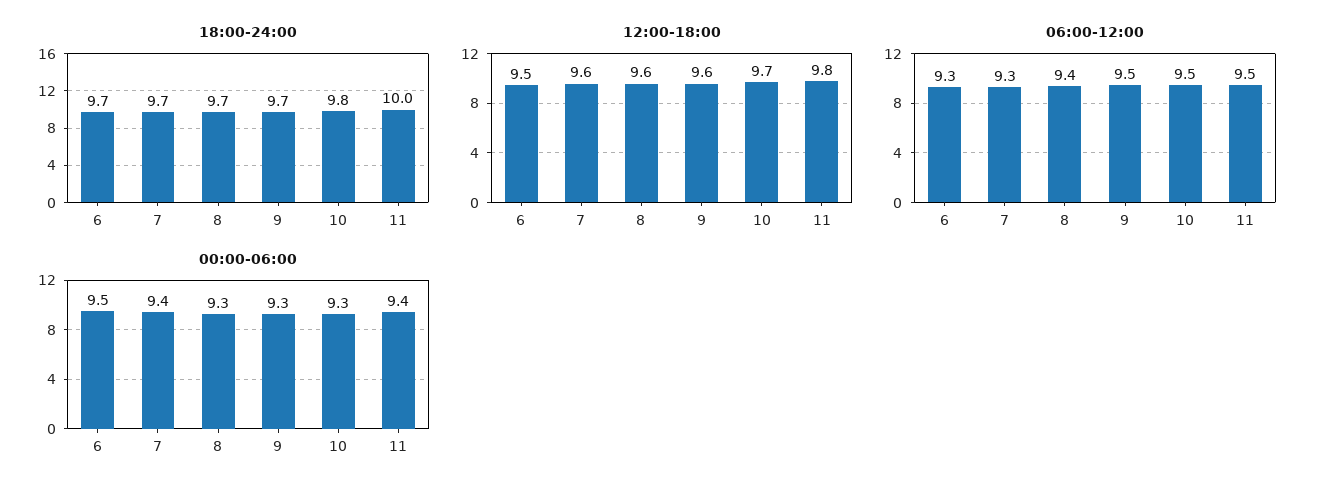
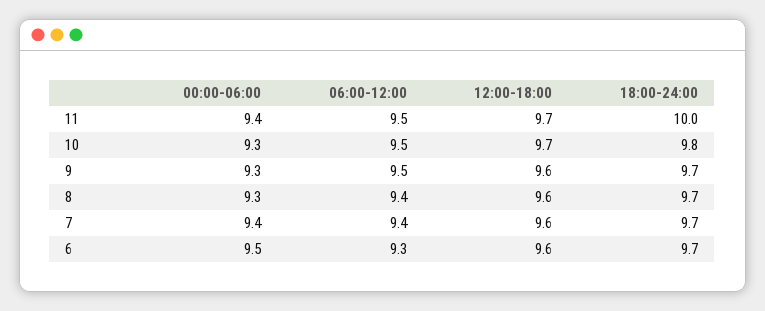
12:00-18:00, 6: 9.5 -> 9.6
12:00-18:00, 11: 9.8 -> 9.7
06:00-12:00, 7: 9.3 -> 9.4

